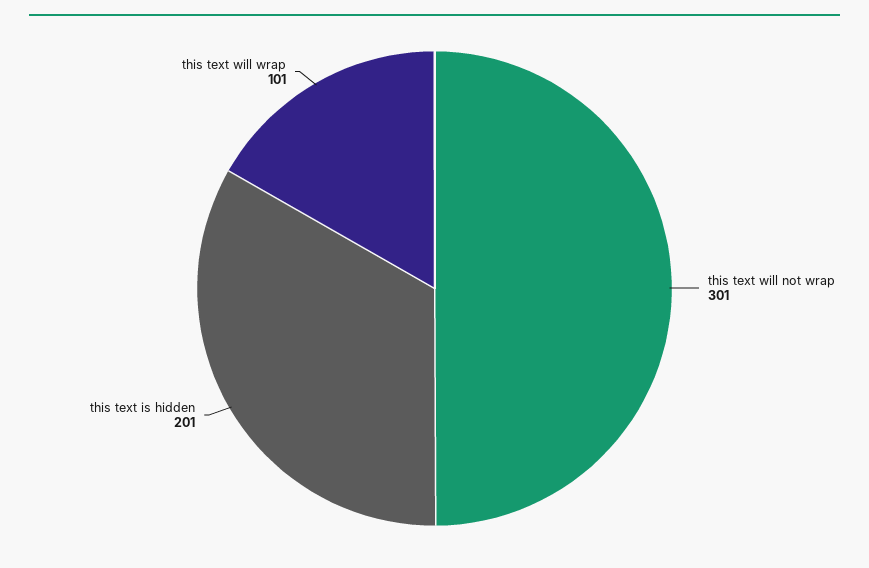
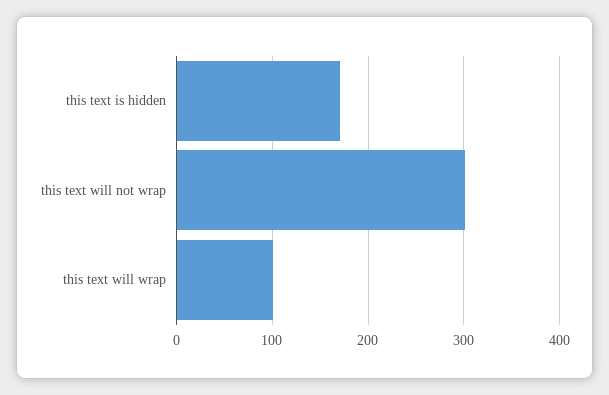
this text is hidden: 201 -> 170

